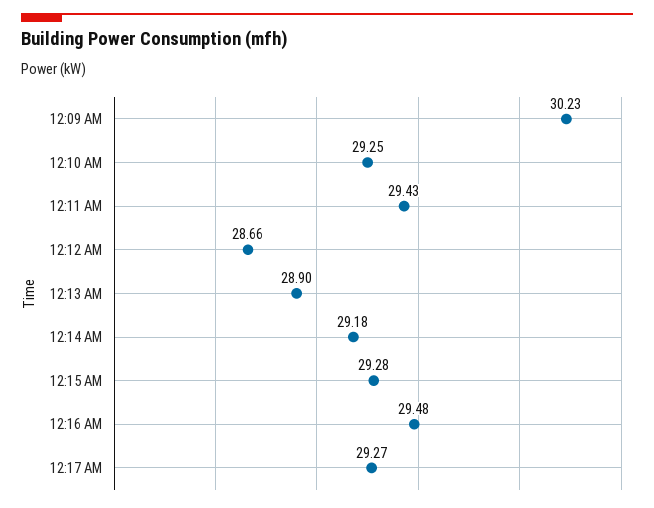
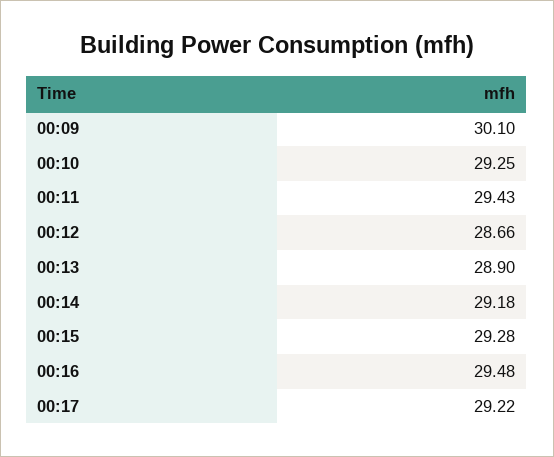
12:09 AM: 30.23 -> 30.1
12:17 AM: 29.27 -> 29.22

